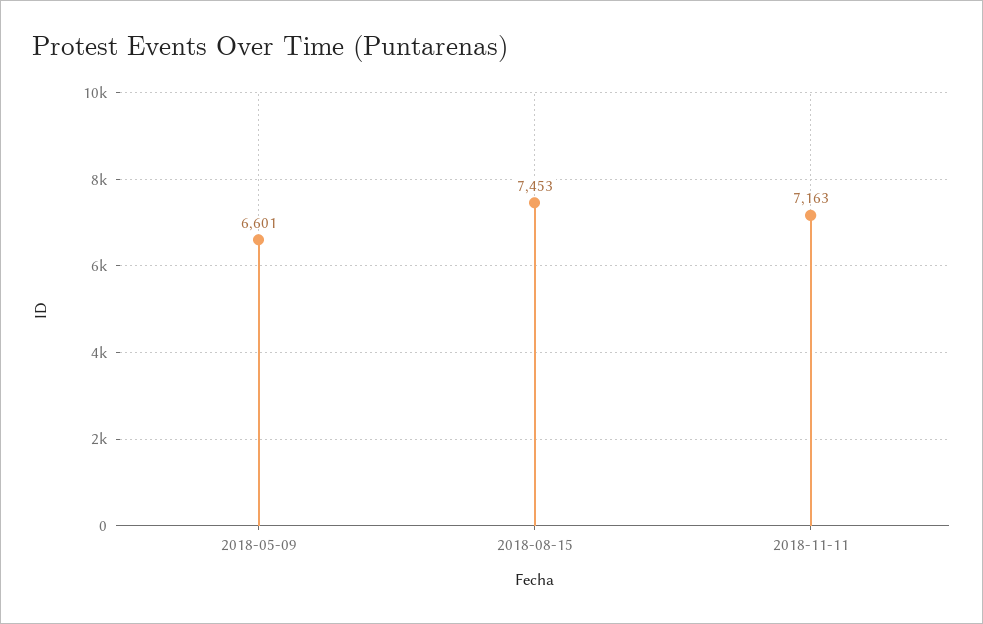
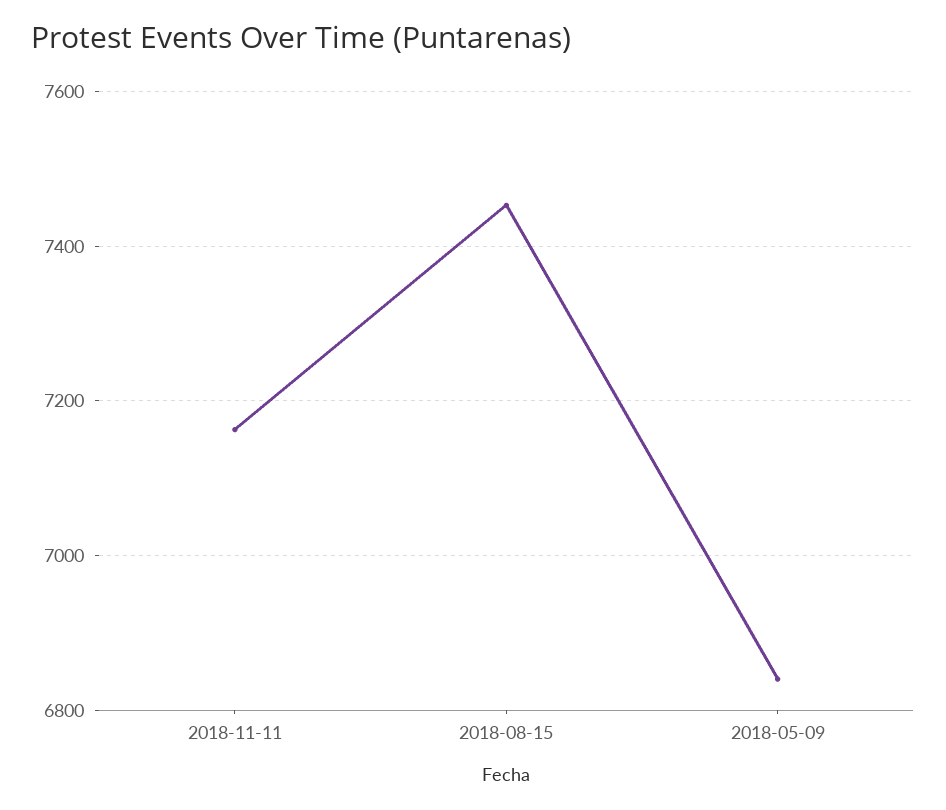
2018-05-09: 6601 -> 6840

